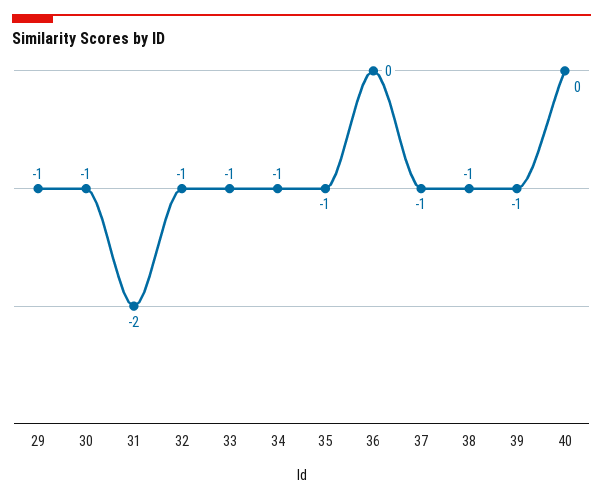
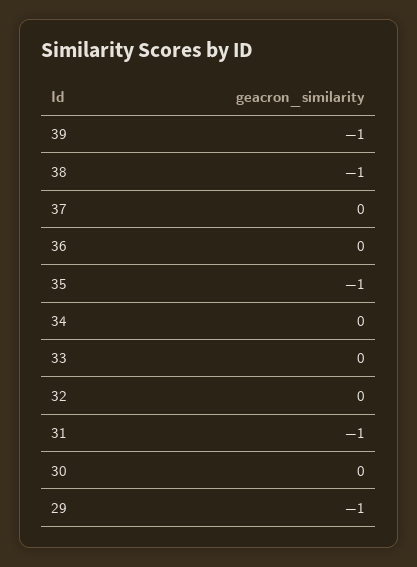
30: -1 -> 0
31: -2 -> -1
32: -1 -> 0
33: -1 -> 0
34: -1 -> 0
37: -1 -> 0
40: 0 -> none

